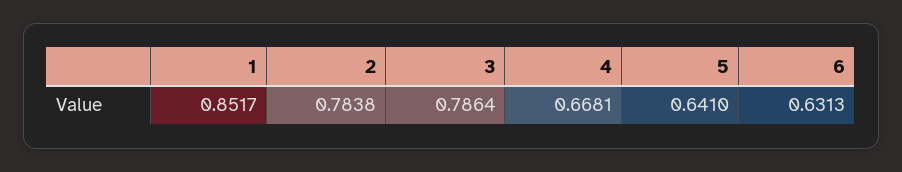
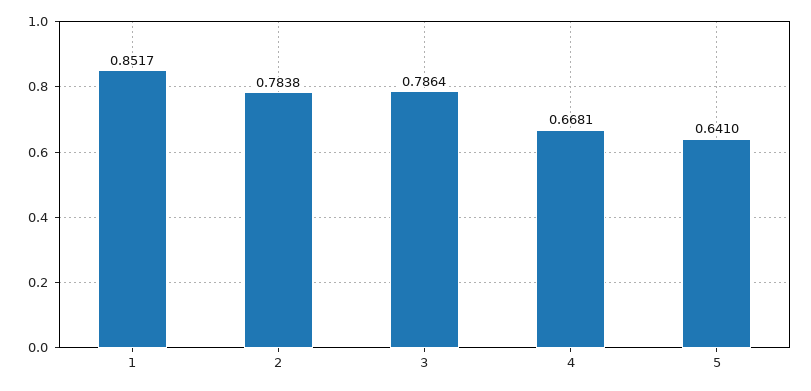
6: 0.6313 -> none

